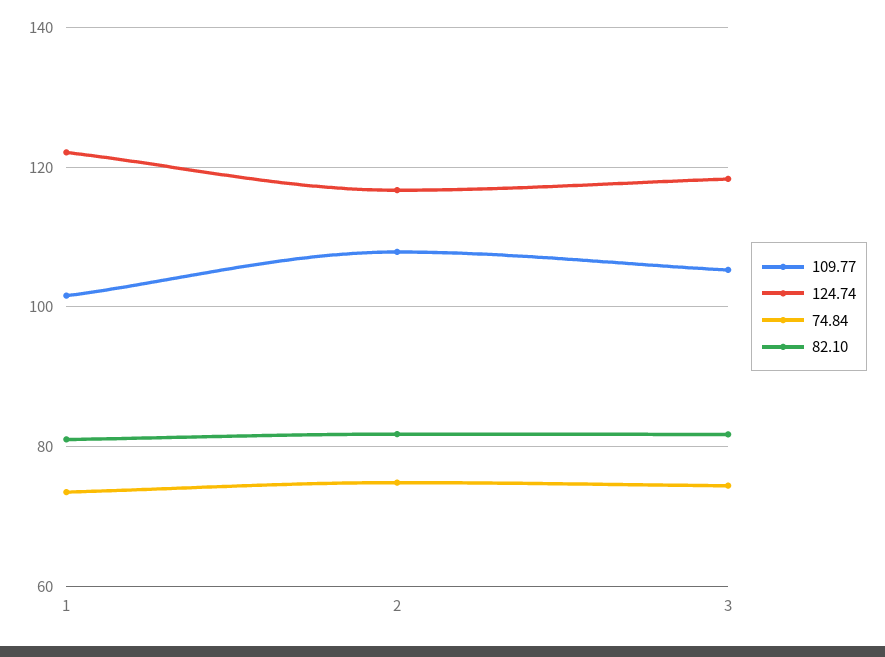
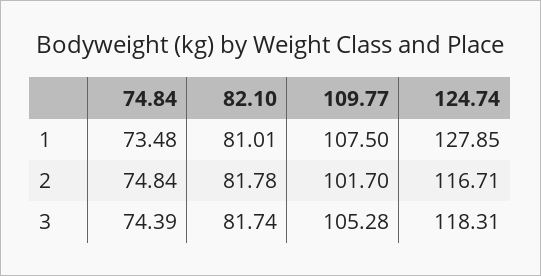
109.77, 1: 102 -> 107.5
124.74, 1: 122 -> 127.85
109.77, 2: 108 -> 101.7

